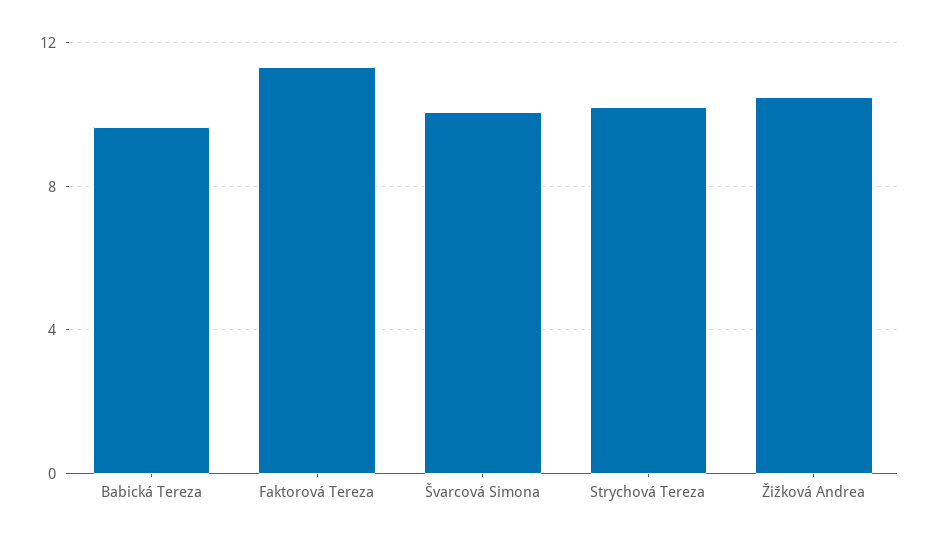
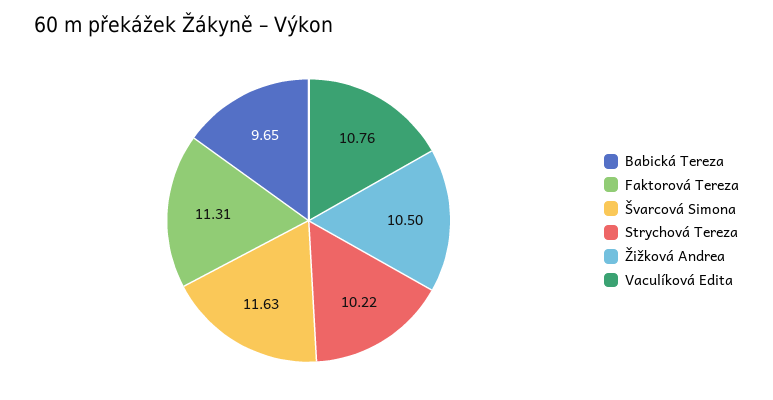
Švarcová Simona: 10 -> 11.63
Vaculíková Edita: none -> 10.76

